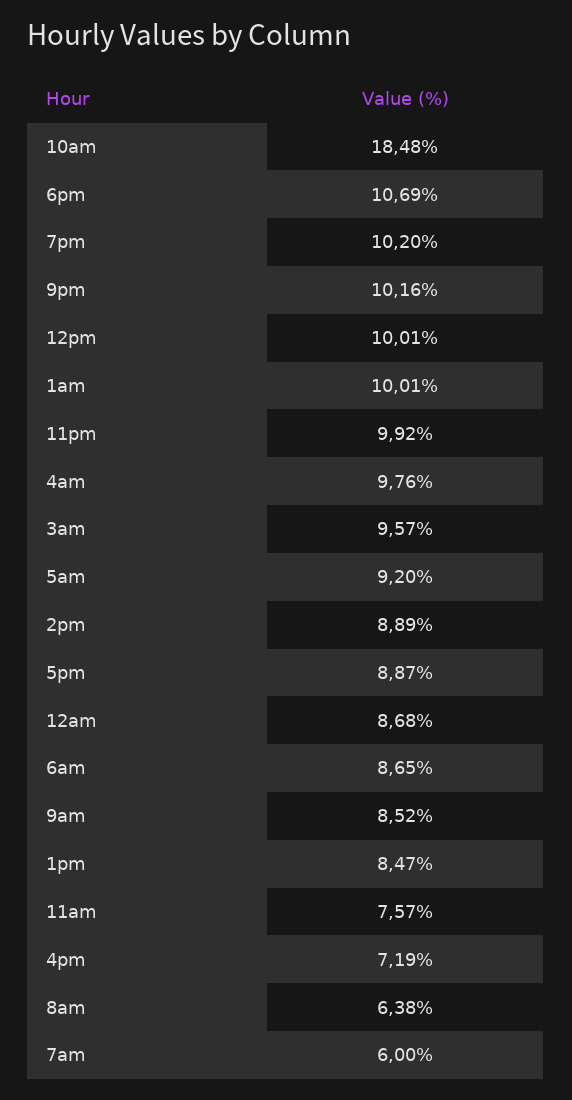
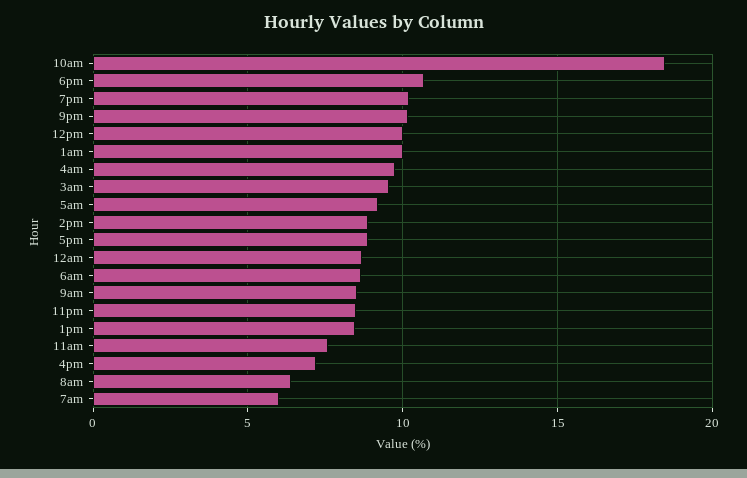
11pm: 9.92 -> 8.5

